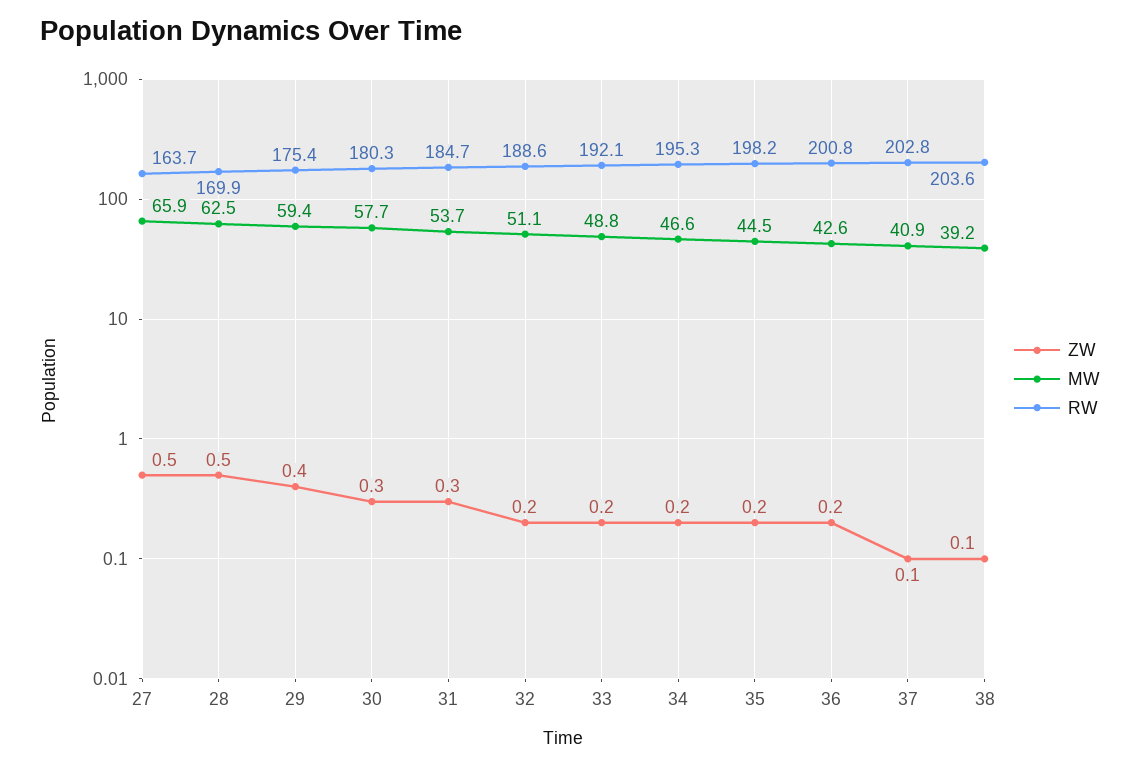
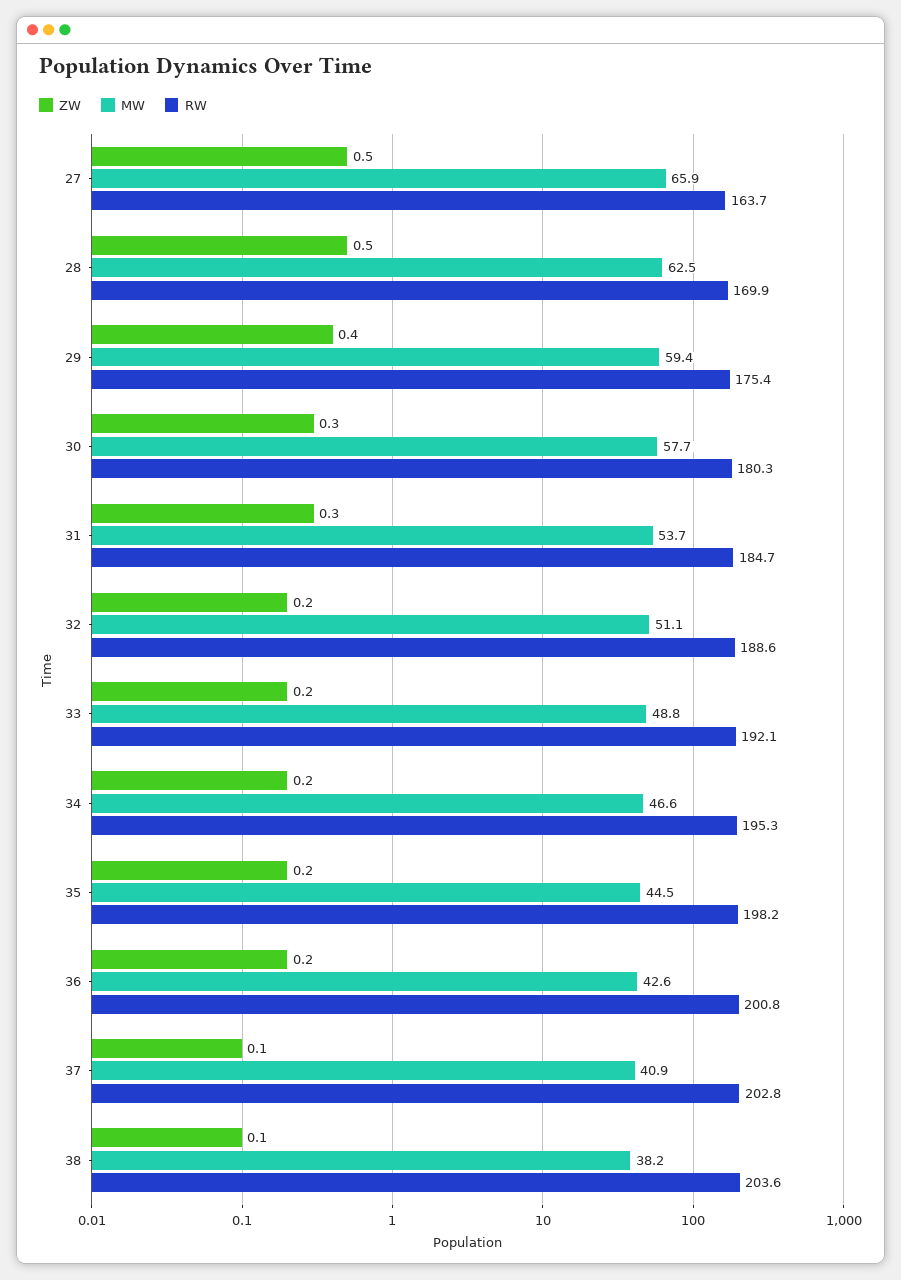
MW, 38: 39.2 -> 38.2

